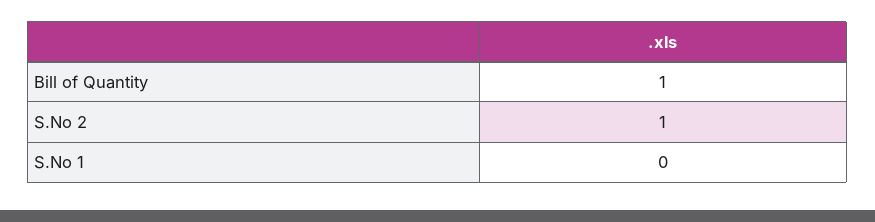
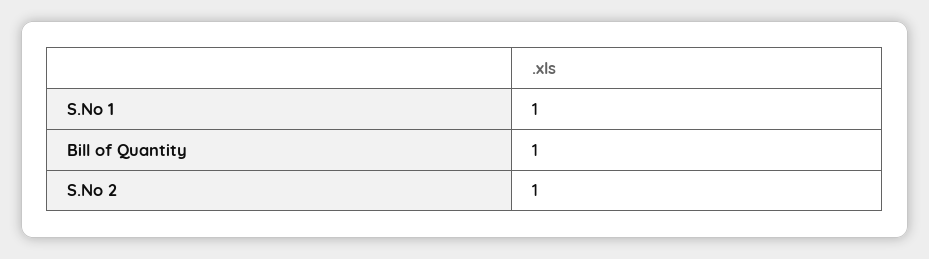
S.No 1: 0 -> 1

